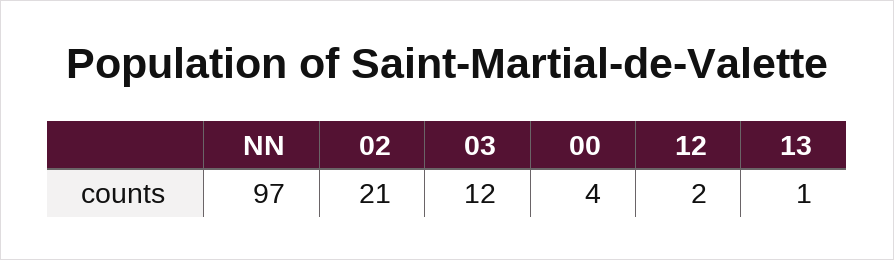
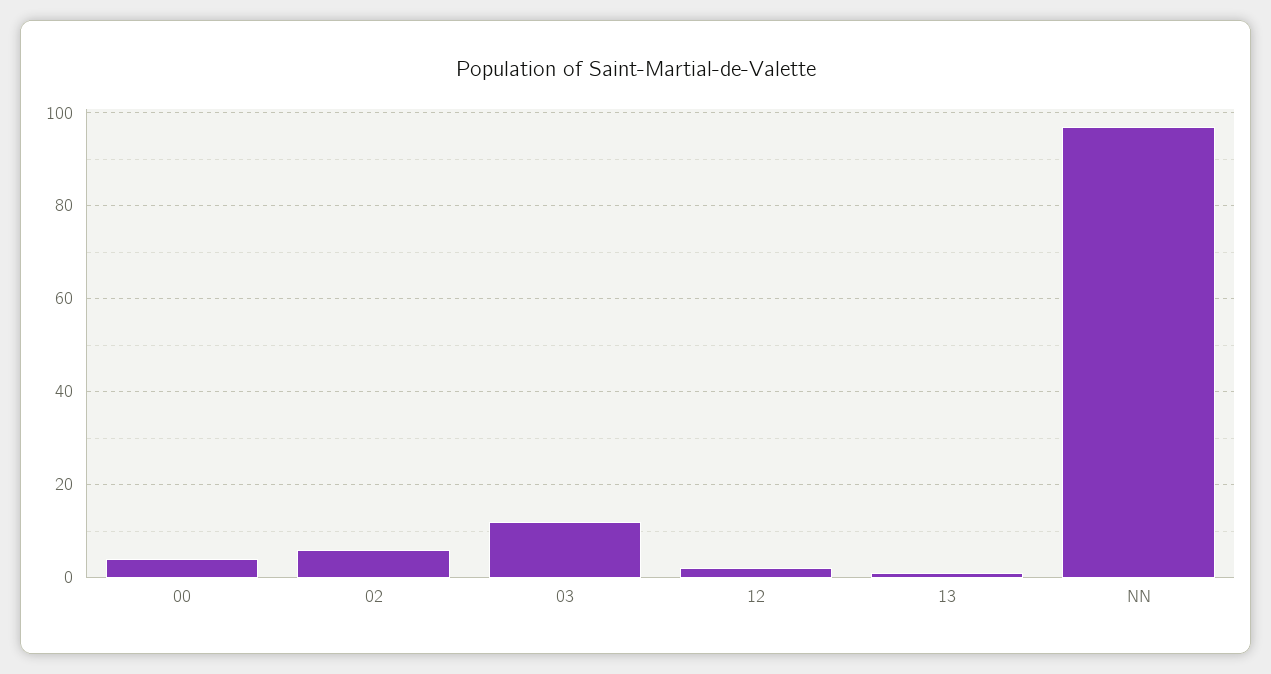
02: 21 -> 5

